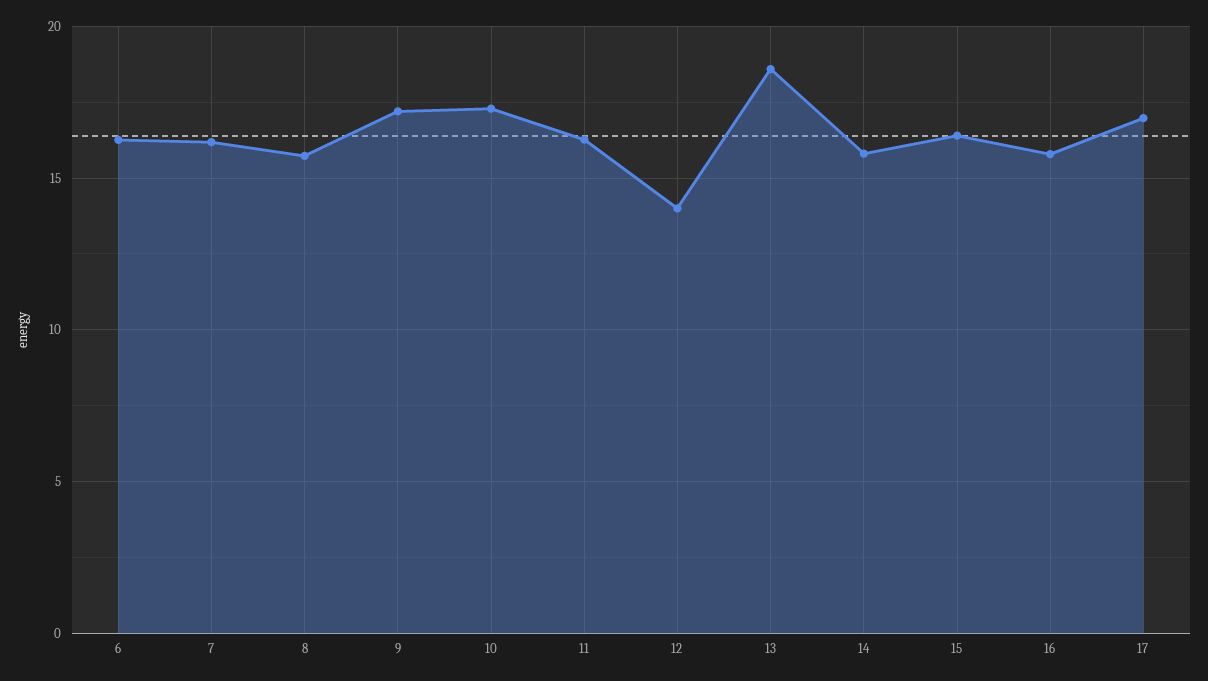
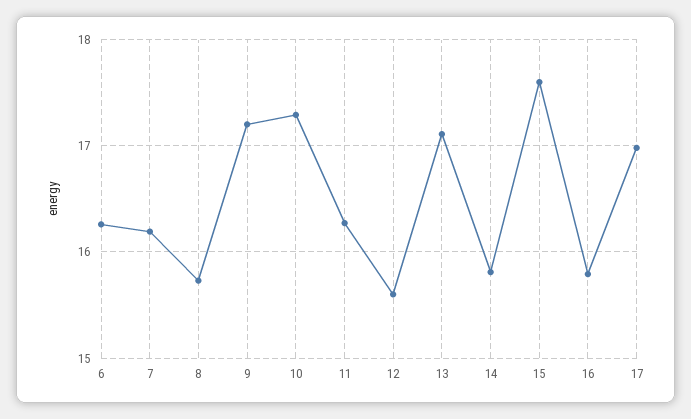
12: 14 -> 15.6
13: 18.5 -> 17.1
15: 16.5 -> 17.6

